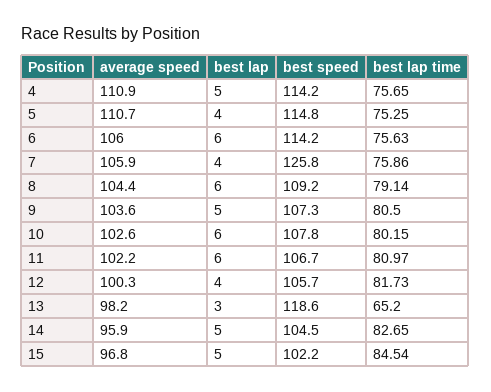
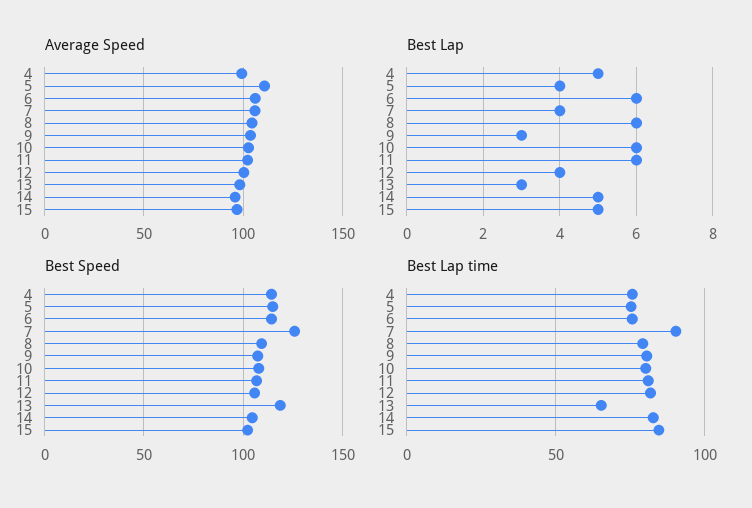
average speed, 4: 110.9 -> 100
best lap time, 7: 75.86 -> 90
best lap, 9: 5 -> 3

